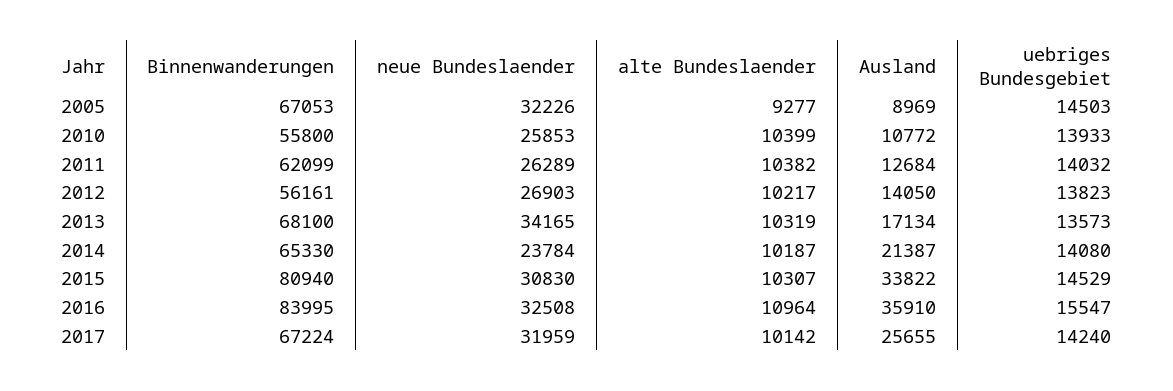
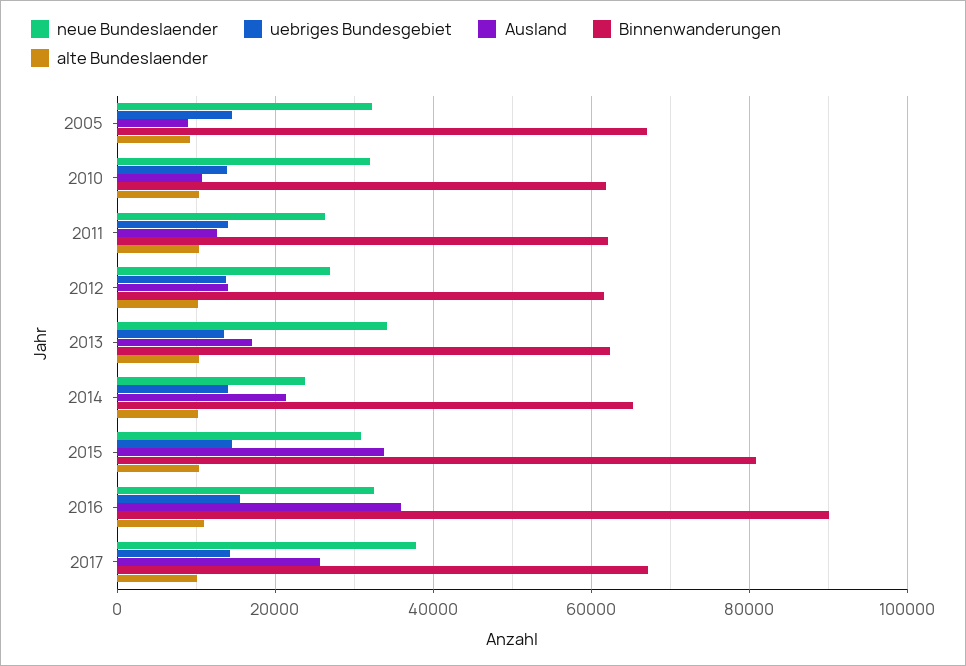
Binnenwanderungen, 2010: 55800 -> 62000
neue Bundeslaender, 2010: 25853 -> 32000
Binnenwanderungen, 2012: 56161 -> 62000
Binnenwanderungen, 2013: 68100 -> 62000
Binnenwanderungen, 2016: 83995 -> 90000
neue Bundeslaender, 2017: 31959 -> 38000

